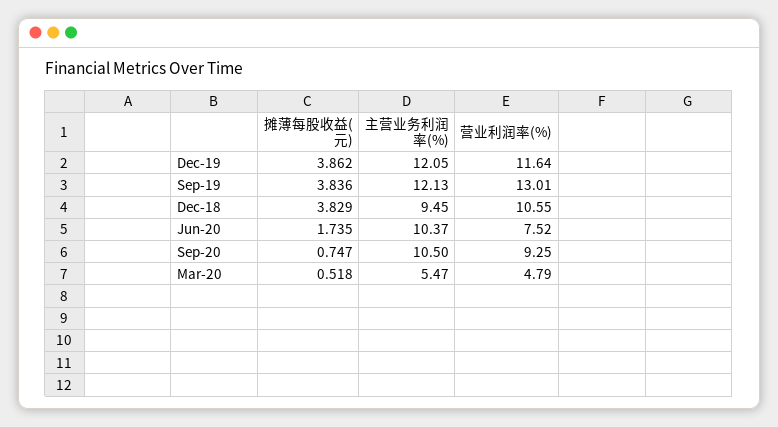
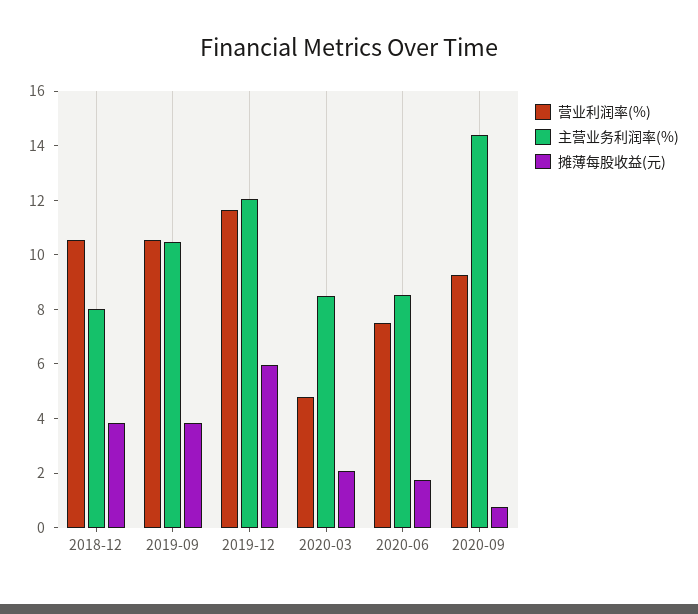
摊薄每股收益(元), Dec-19: 3.862 -> 6
主营业务利润率(%), Sep-19: 12.13 -> 10.5
营业利润率(%), Sep-19: 13.01 -> 10.5
主营业务利润率(%), Dec-18: 9.45 -> 8
主营业务利润率(%), Jun-20: 10.37 -> 8.5
主营业务利润率(%), Sep-20: 10.5 -> 14.5
摊薄每股收益(元), Mar-20: 0.518 -> 2
主营业务利润率(%), Mar-20: 5.47 -> 8.5

